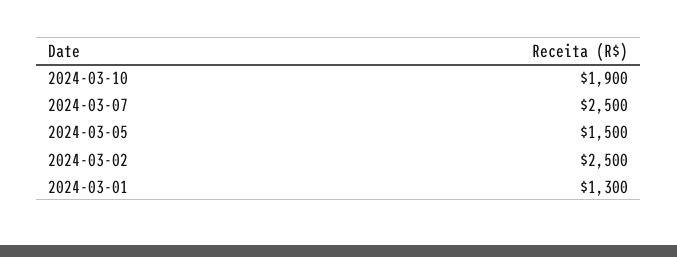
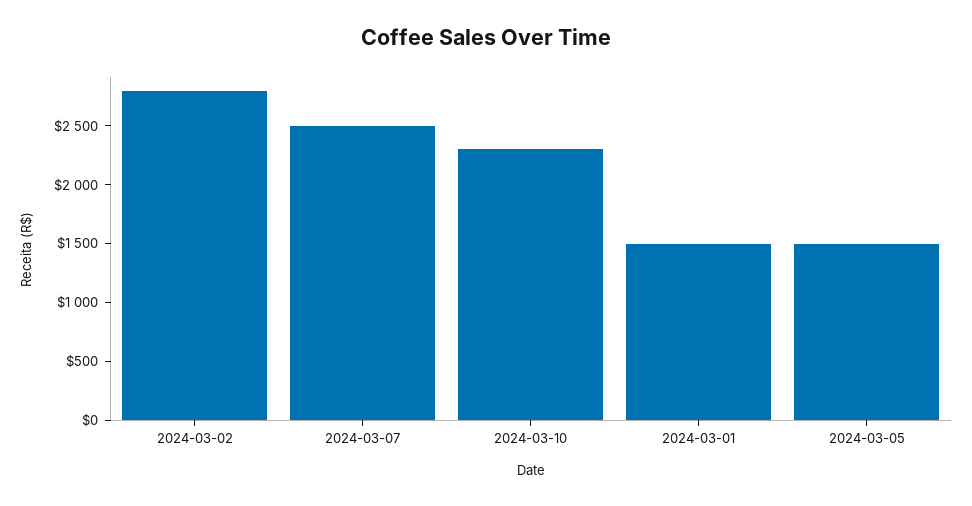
2024-03-10: 1900 -> 2300
2024-03-02: 2500 -> 2800
2024-03-01: 1300 -> 1500

